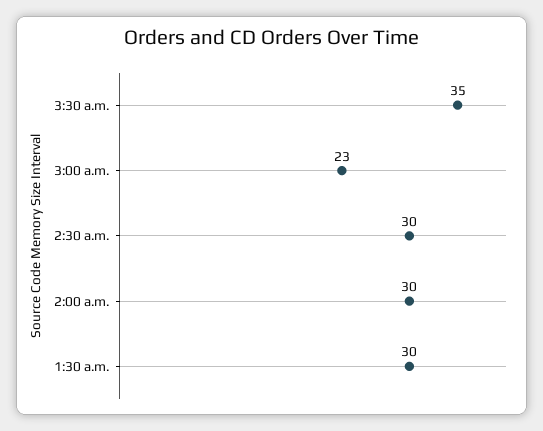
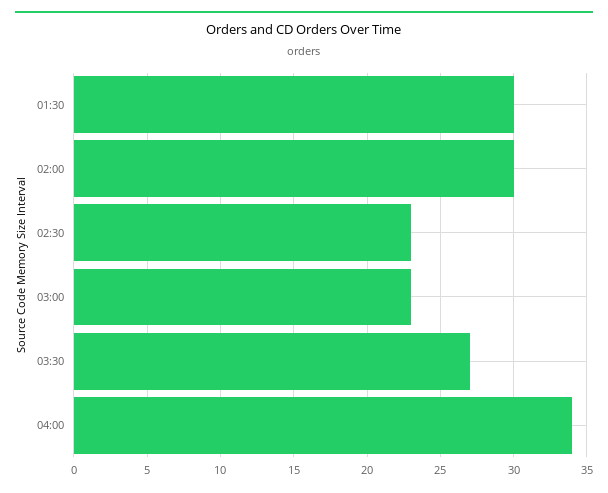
3:30 a.m.: 35 -> 27
2:30 a.m.: 30 -> 23
04:00: none -> 34

